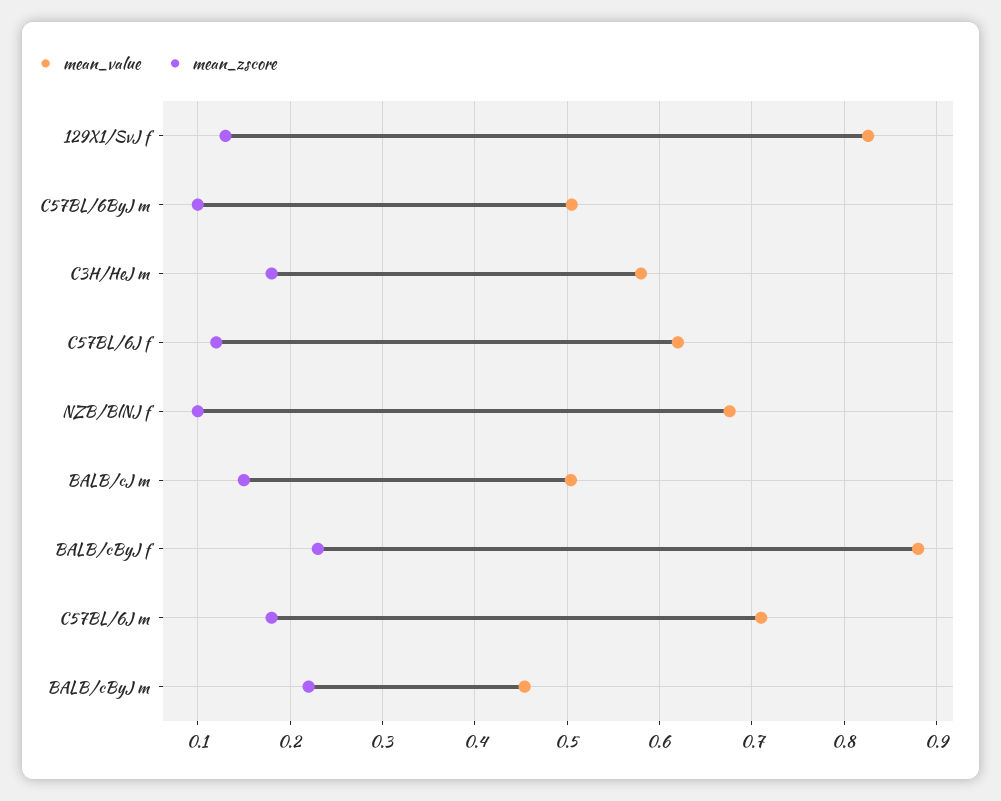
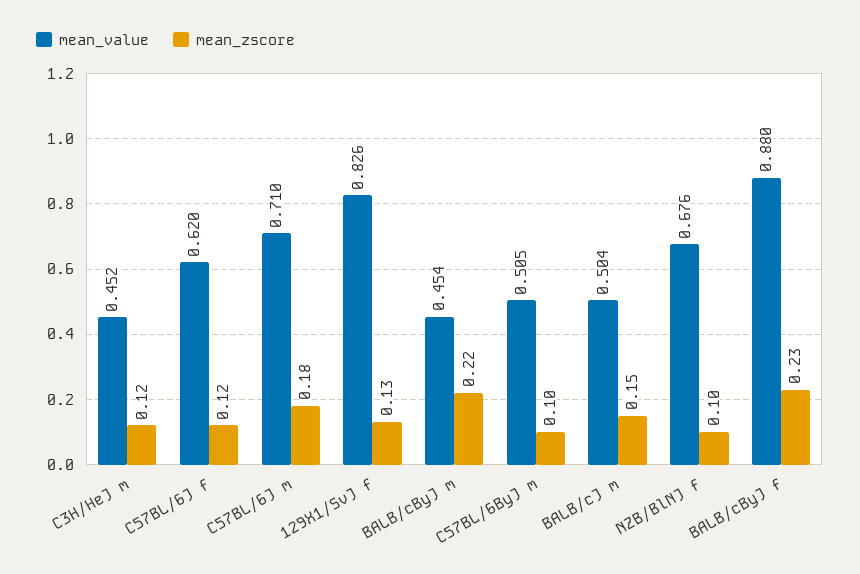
mean_value, C3H/HeJ m: 0.58 -> 0.452
mean_zscore, C3H/HeJ m: 0.18 -> 0.12

